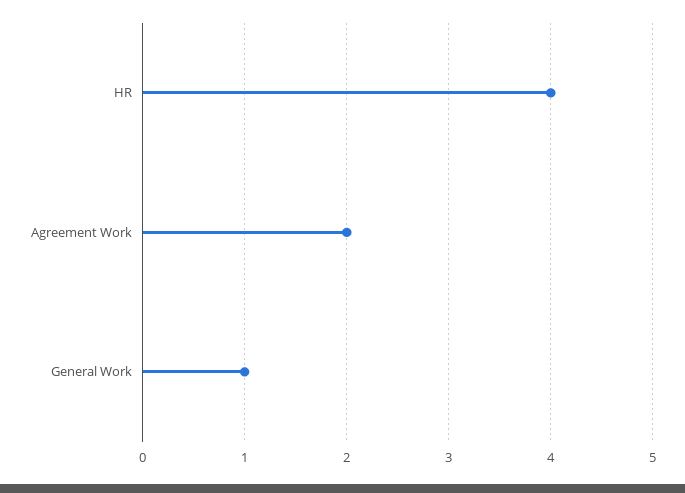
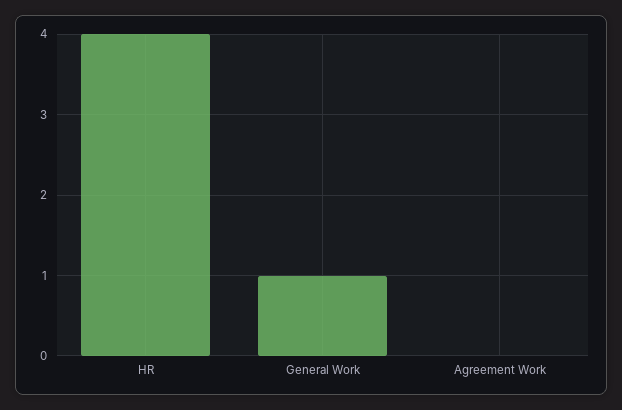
Agreement Work: 2 -> 0

